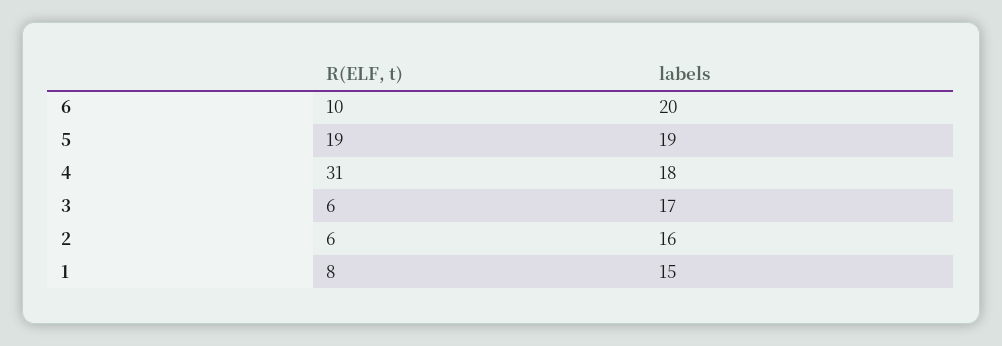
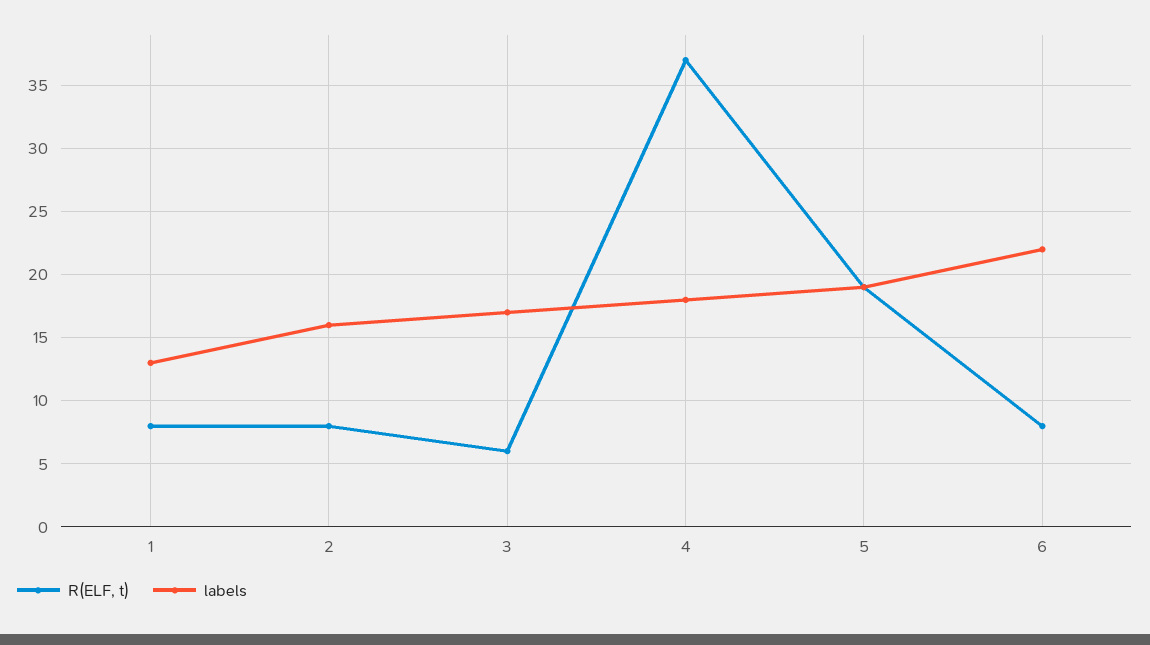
R(ELF, t), 6: 10 -> 8
labels, 6: 20 -> 22
R(ELF, t), 4: 31 -> 37
R(ELF, t), 2: 6 -> 8
labels, 1: 15 -> 13

